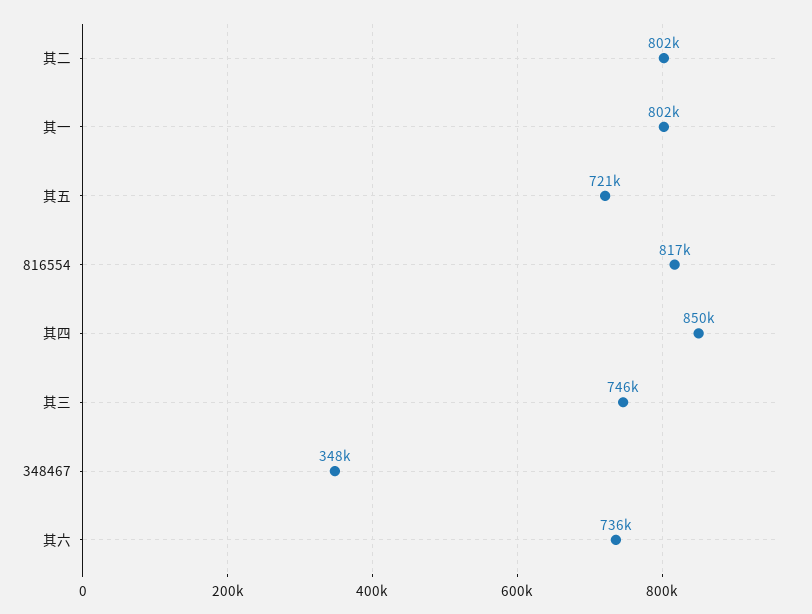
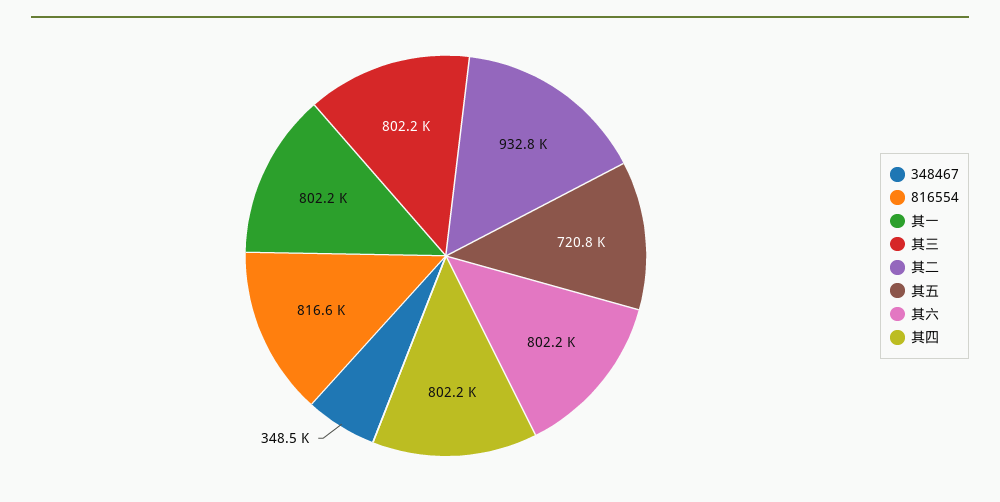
其二: 802000 -> 932800
其四: 850000 -> 802200
其三: 746000 -> 802200
其六: 736000 -> 802200

